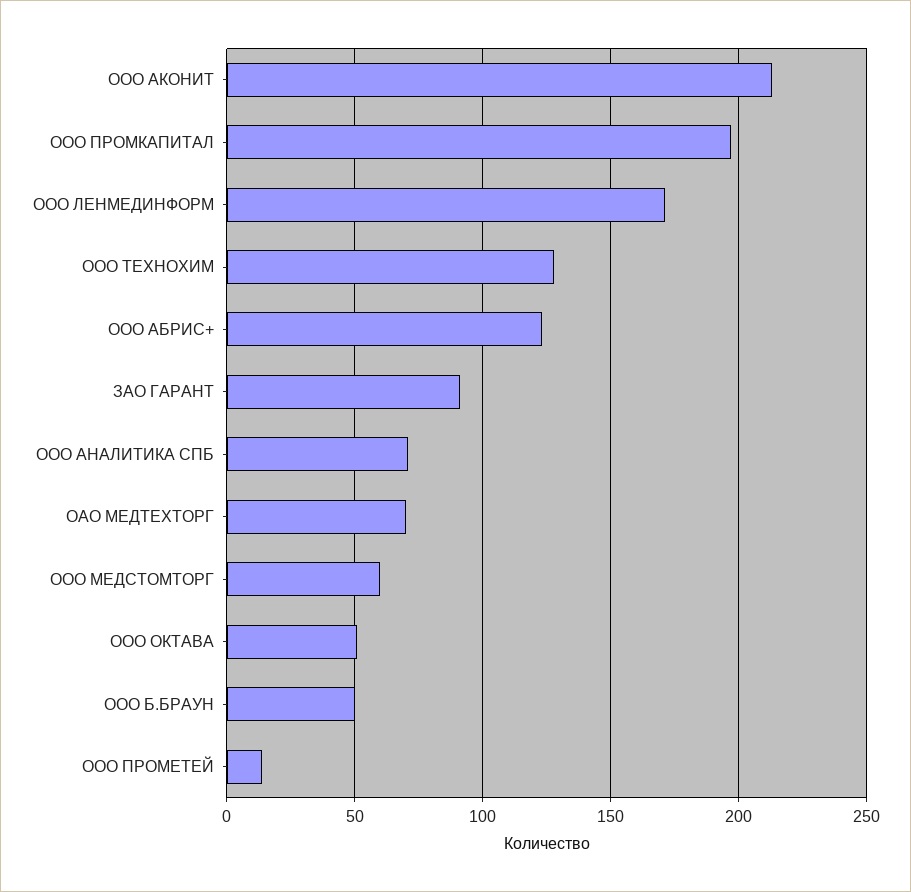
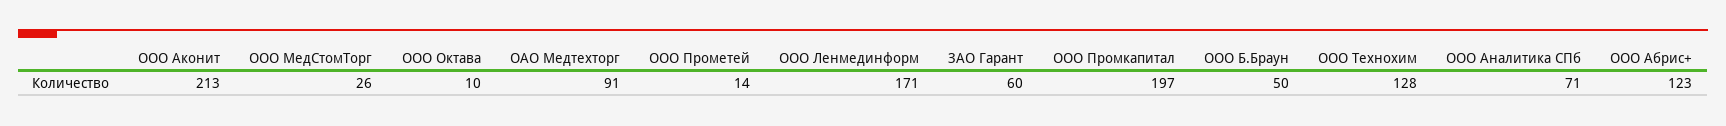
ЗАО ГАРАНТ: 90 -> 60
ОАО МЕДТЕХТОРГ: 70 -> 91
ООО МЕДСТОМТОРГ: 60 -> 26
ООО ОКТАВА: 50 -> 10

